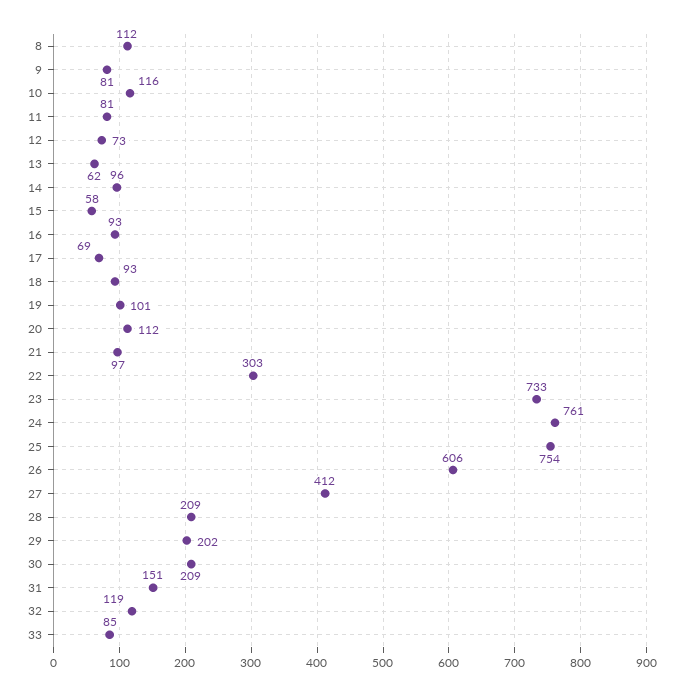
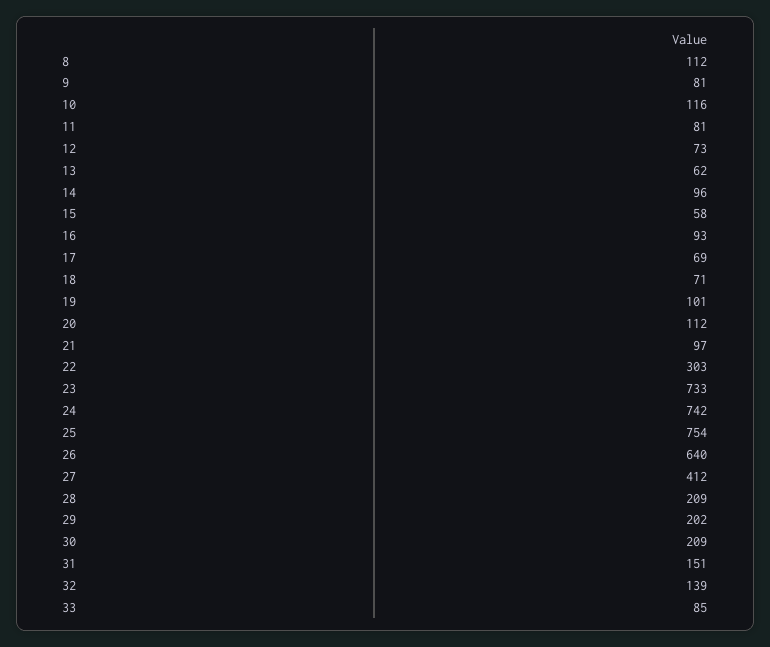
18: 93 -> 71
24: 761 -> 742
26: 606 -> 640
32: 119 -> 139

